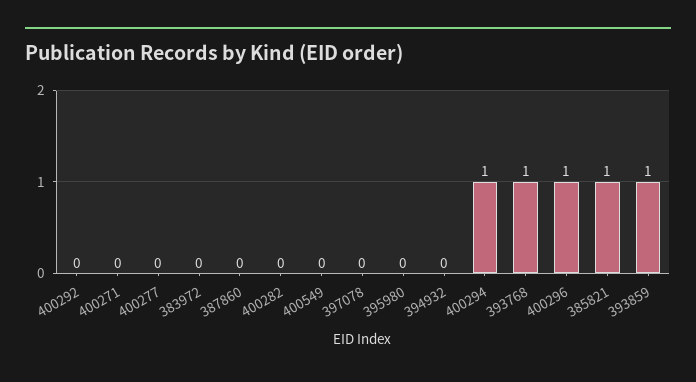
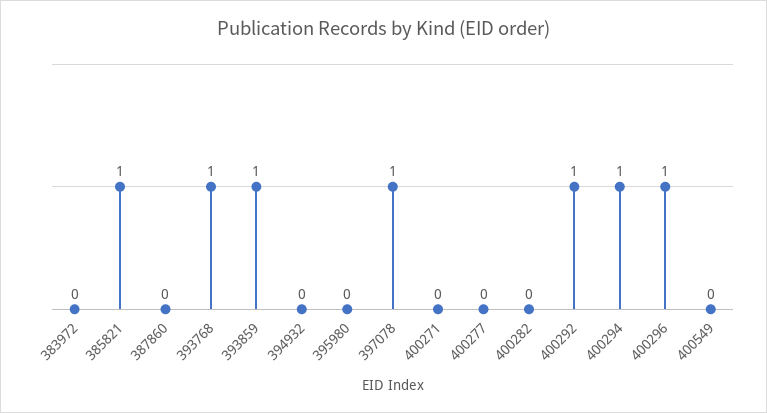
400292: 0 -> 1
397078: 0 -> 1

